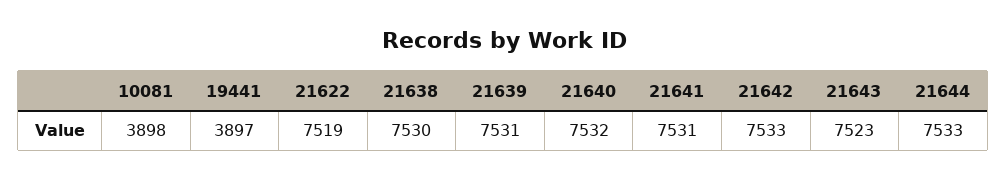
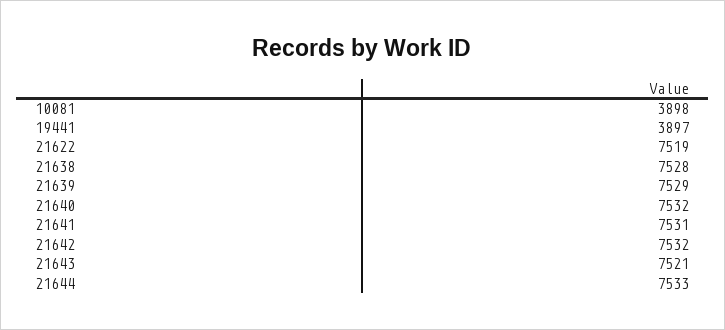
21638: 7530 -> 7528
21639: 7531 -> 7529
21642: 7533 -> 7532
21643: 7523 -> 7521

